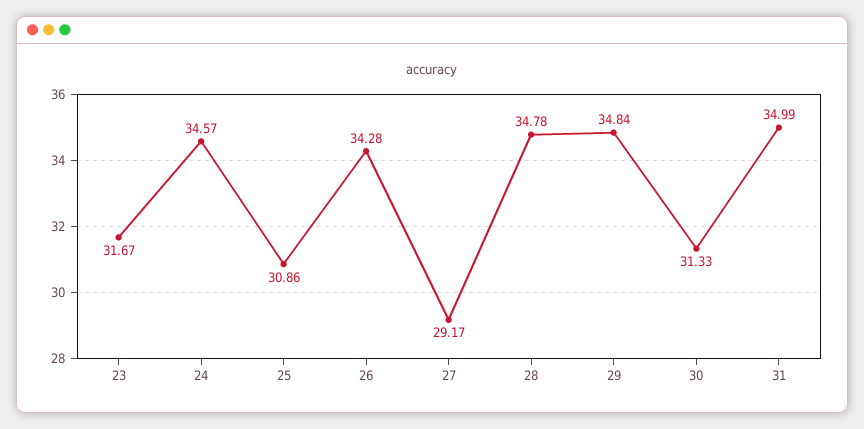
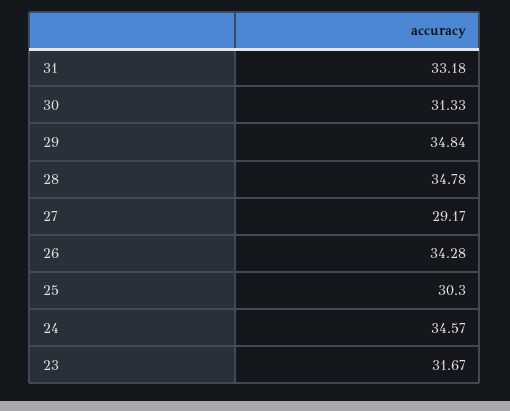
25: 30.86 -> 30.3
31: 34.99 -> 33.18

